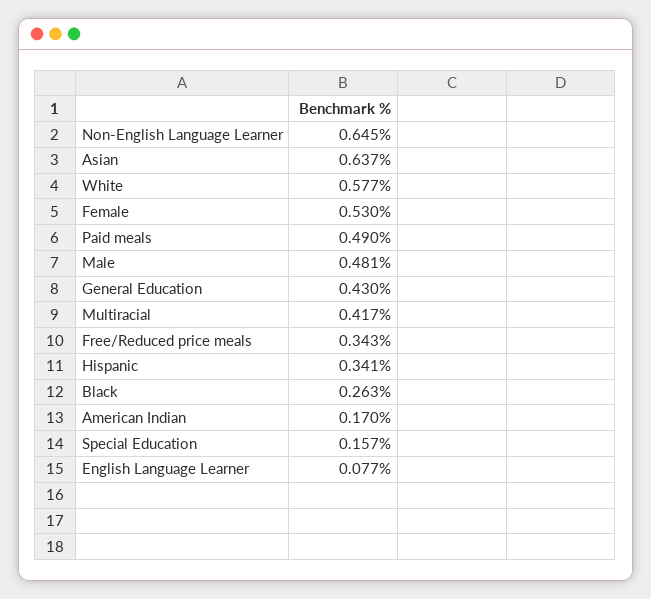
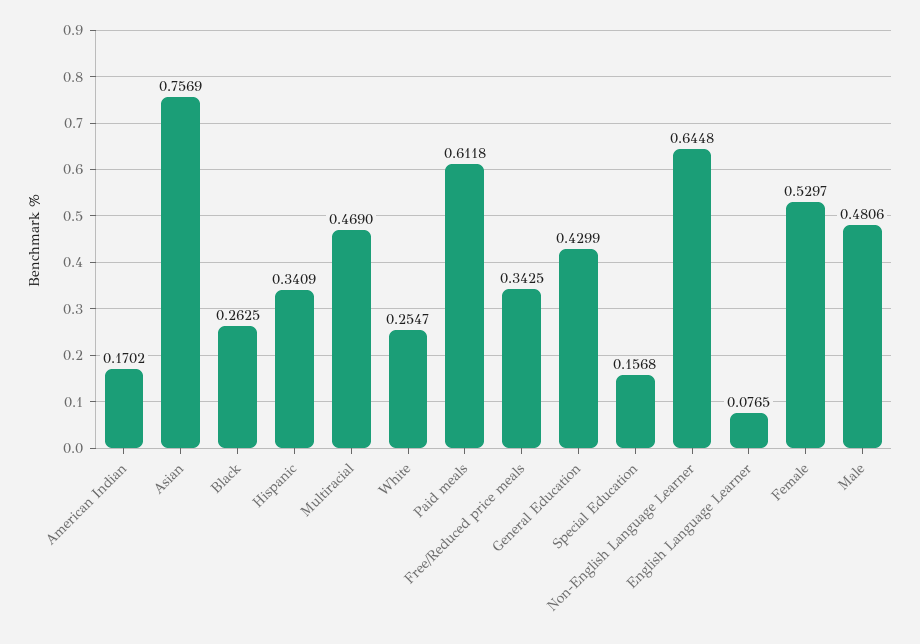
Asian: 0.637 -> 0.7569
White: 0.577 -> 0.2547
Paid meals: 0.49 -> 0.6118
Multiracial: 0.417 -> 0.469

